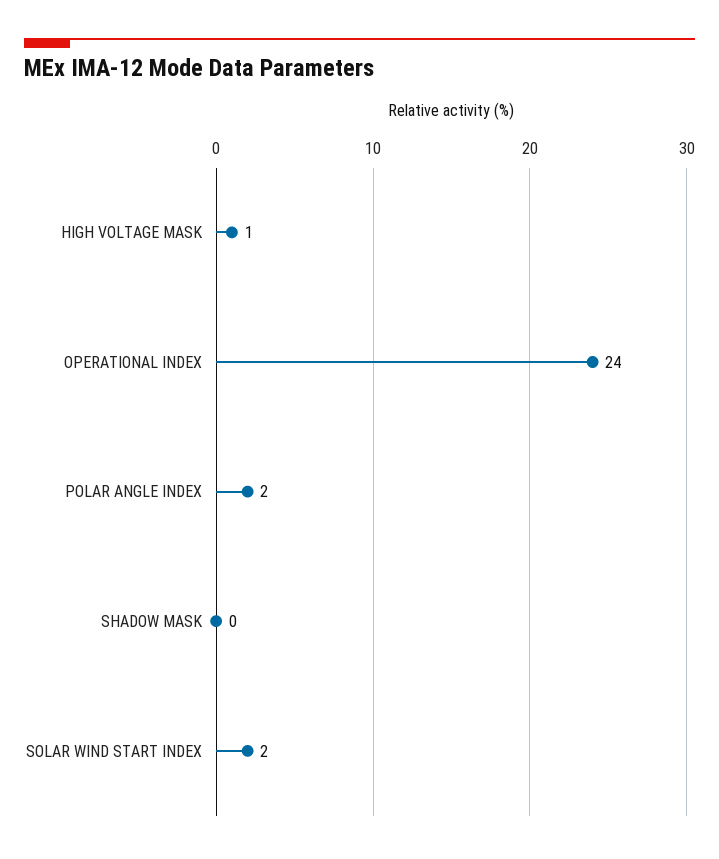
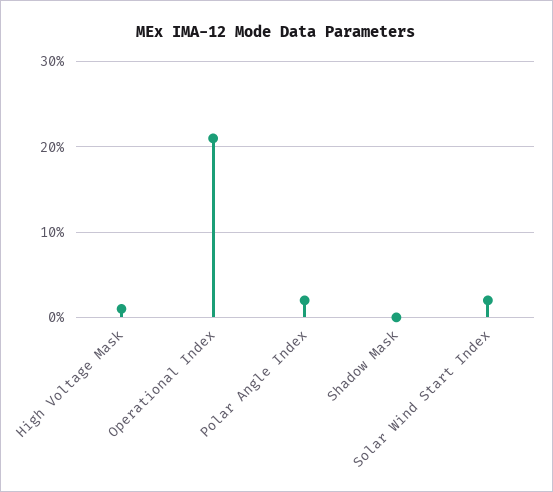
OPERATIONAL INDEX: 24 -> 21

